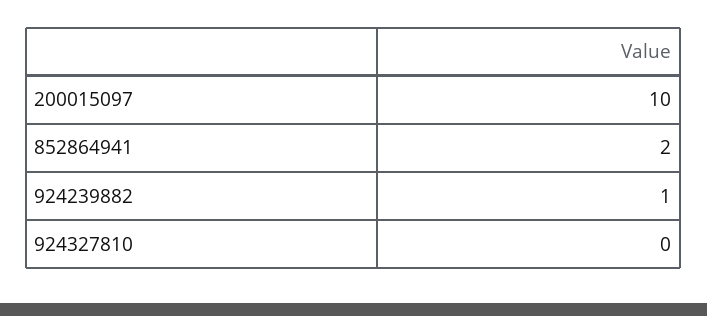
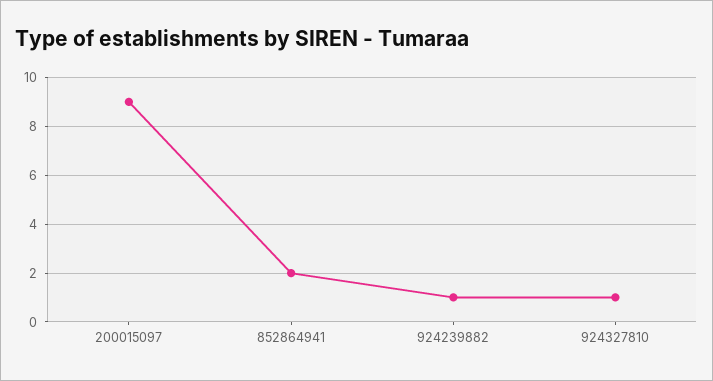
200015097: 10 -> 9
924327810: 0 -> 1

